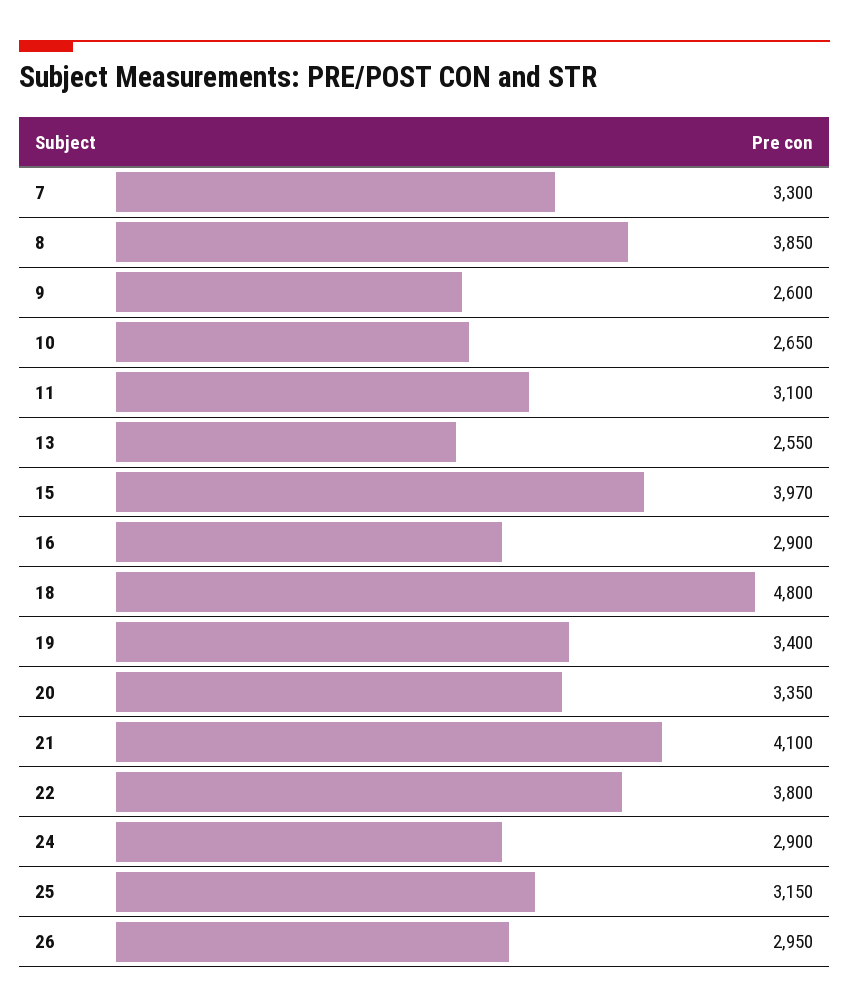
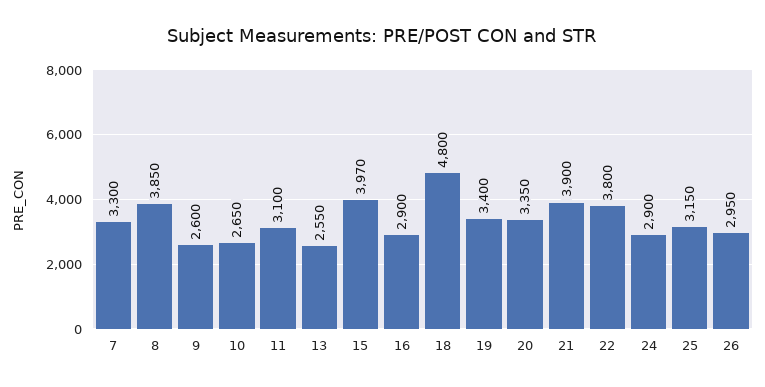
21: 4100 -> 3900

